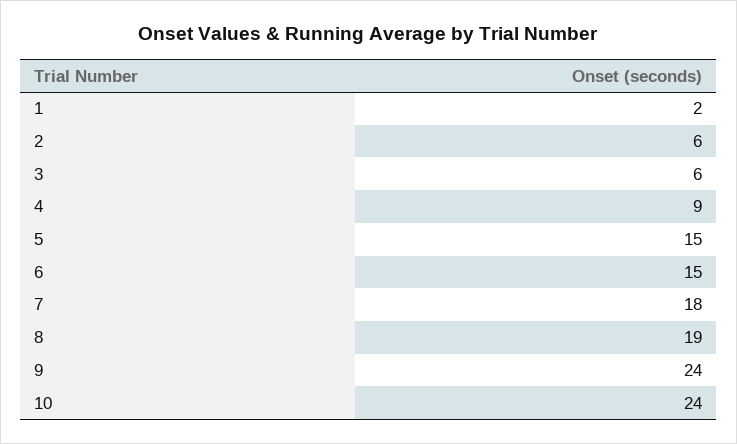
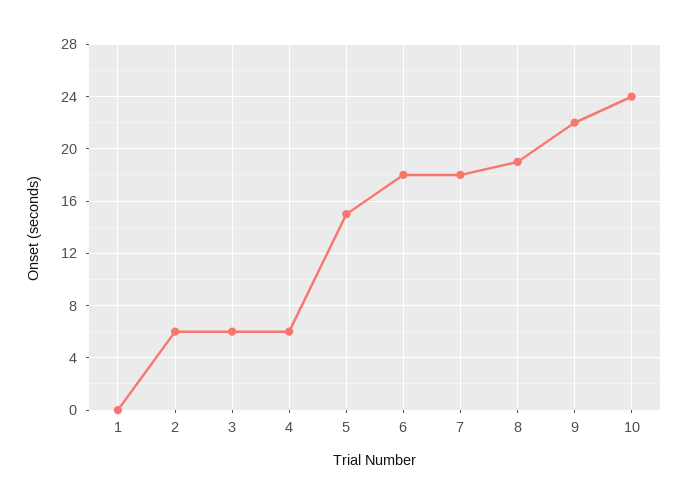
1: 2 -> 0
4: 9 -> 6
6: 15 -> 18
9: 24 -> 22

